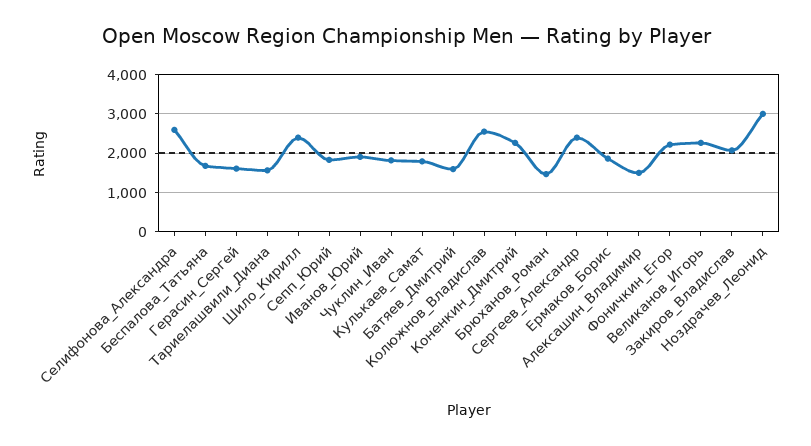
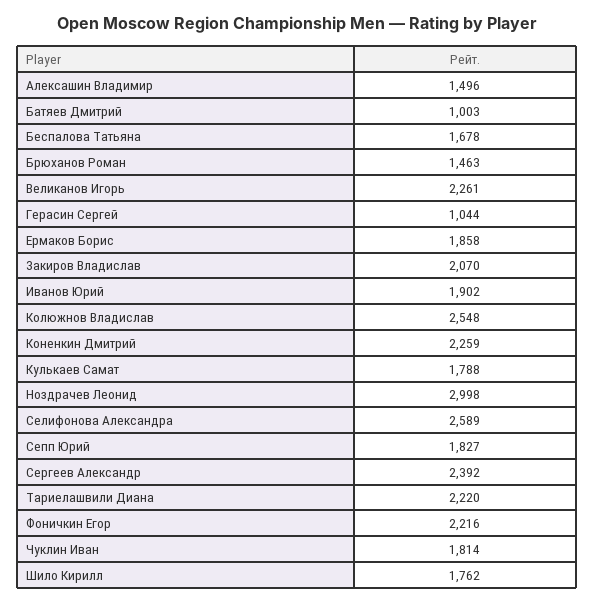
Герасин_Сергей: 1600 -> 1044
Тариелашвили_Диана: 1600 -> 2220
Шило_Кирилл: 2400 -> 1762
Батяев_Дмитрий: 1600 -> 1003

